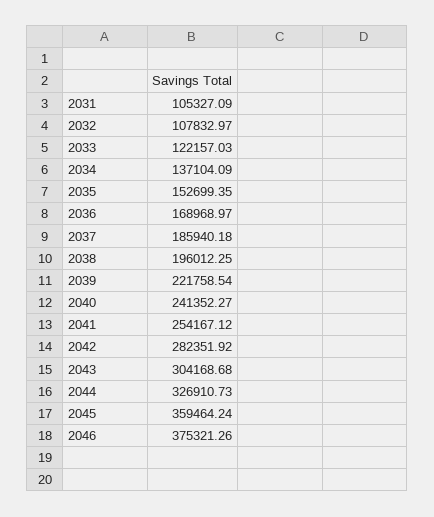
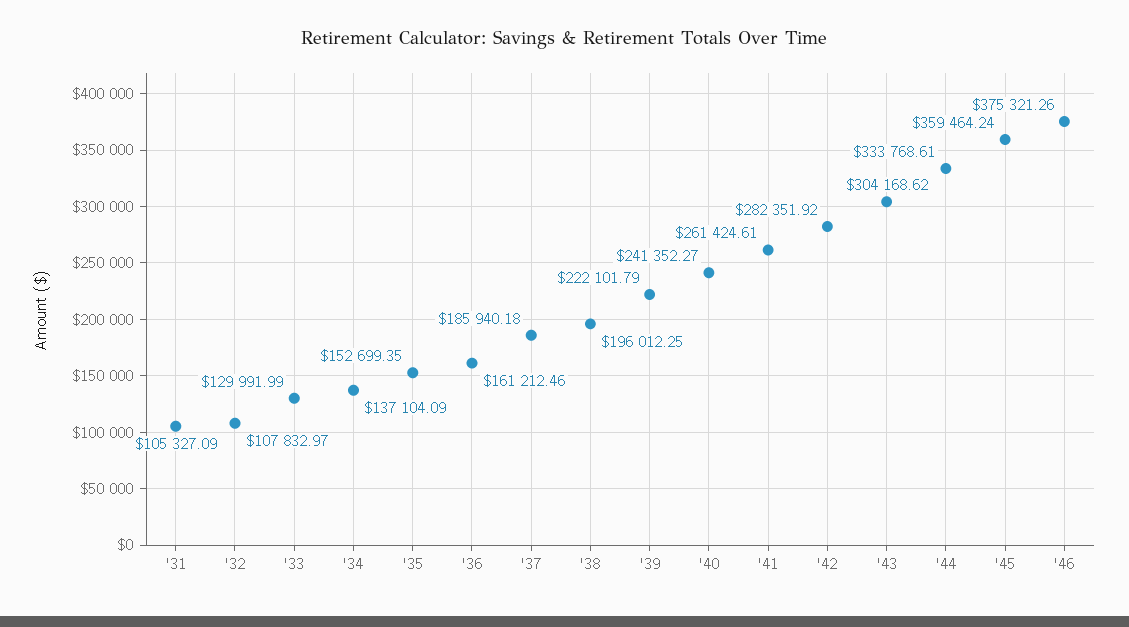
2033: 122157.03 -> 129991.99
2036: 168968.97 -> 161212.46
2039: 221758.54 -> 222101.79
2041: 254167.12 -> 261424.61
2043: 304168.68 -> 304168.62
2044: 326910.73 -> 333768.61

